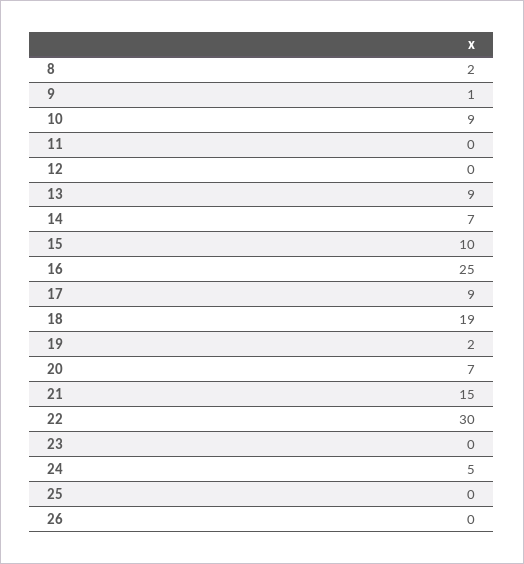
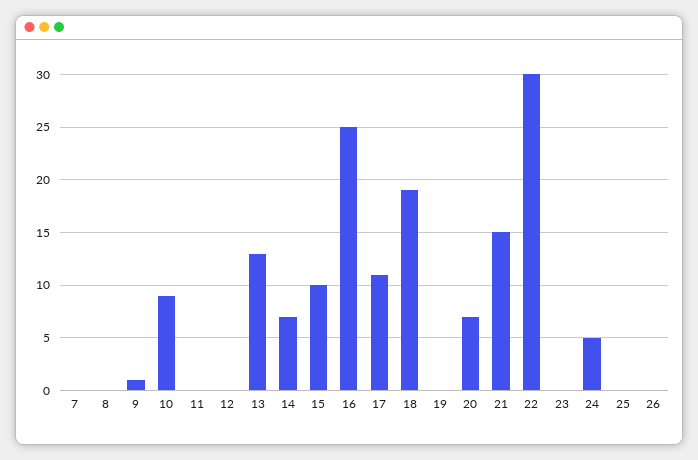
8: 2 -> 0
13: 9 -> 13
17: 9 -> 11
19: 2 -> 0
7: none -> 0

